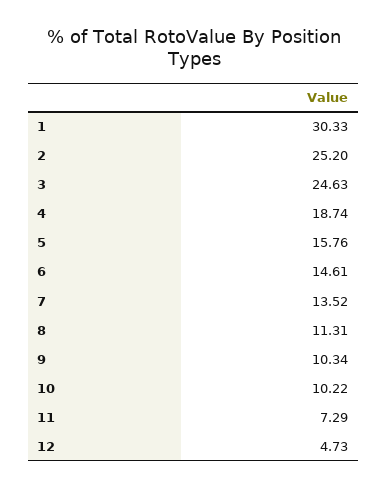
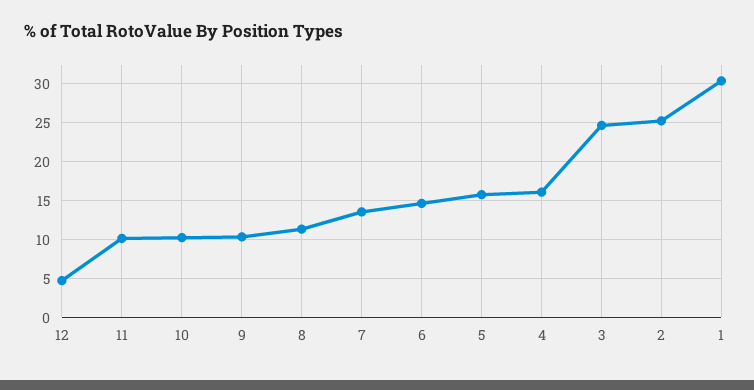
4: 18.74 -> 16
11: 7.29 -> 10

